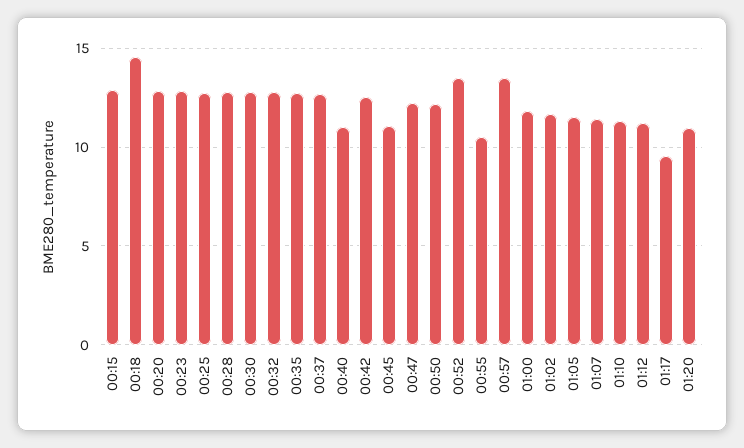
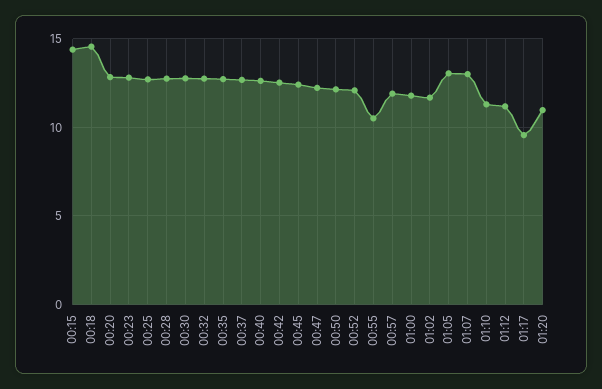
00:15: 13 -> 14.5
00:40: 11 -> 12.5
00:45: 11 -> 12.5
00:52: 13.5 -> 12
00:57: 13.5 -> 12
01:05: 11.5 -> 13
01:07: 11.5 -> 13

